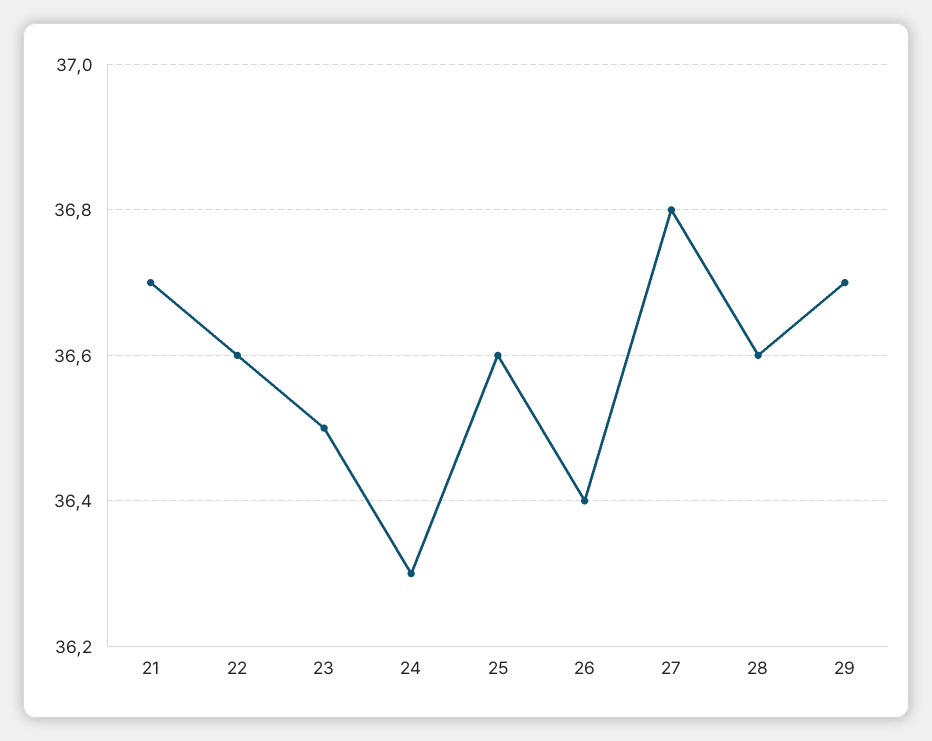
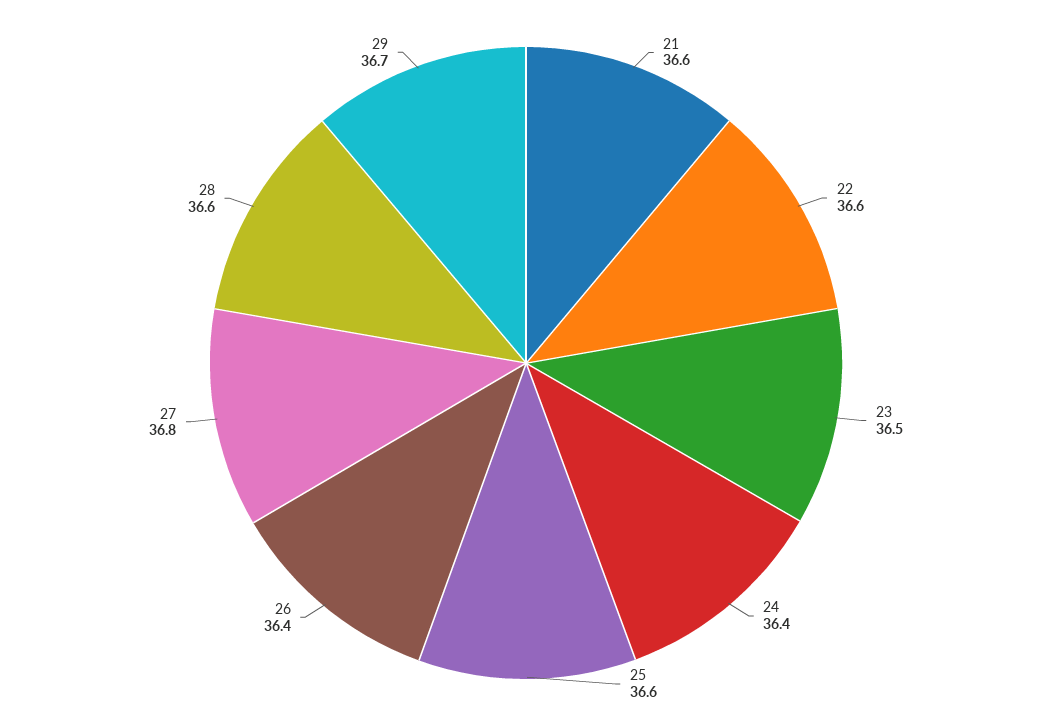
21: 36.7 -> 36.6
24: 36.3 -> 36.4

